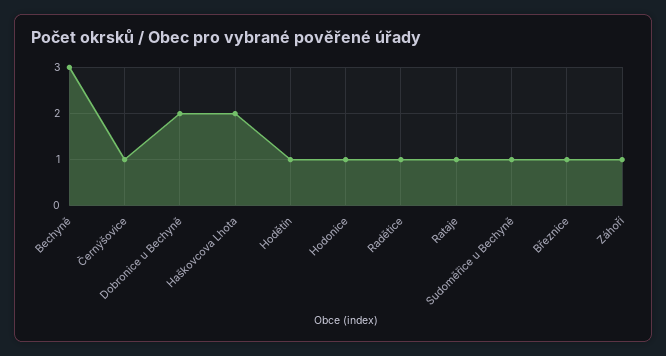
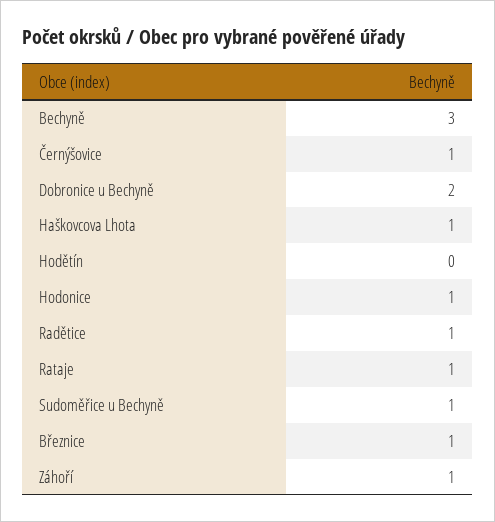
Haškovcova Lhota: 2 -> 1
Hodětín: 1 -> 0

